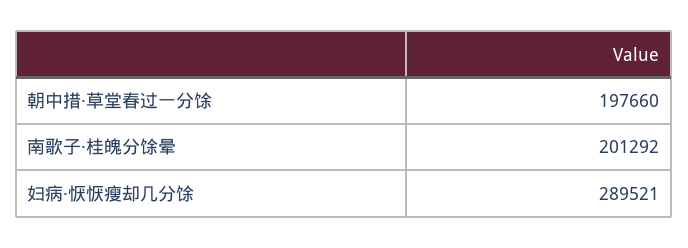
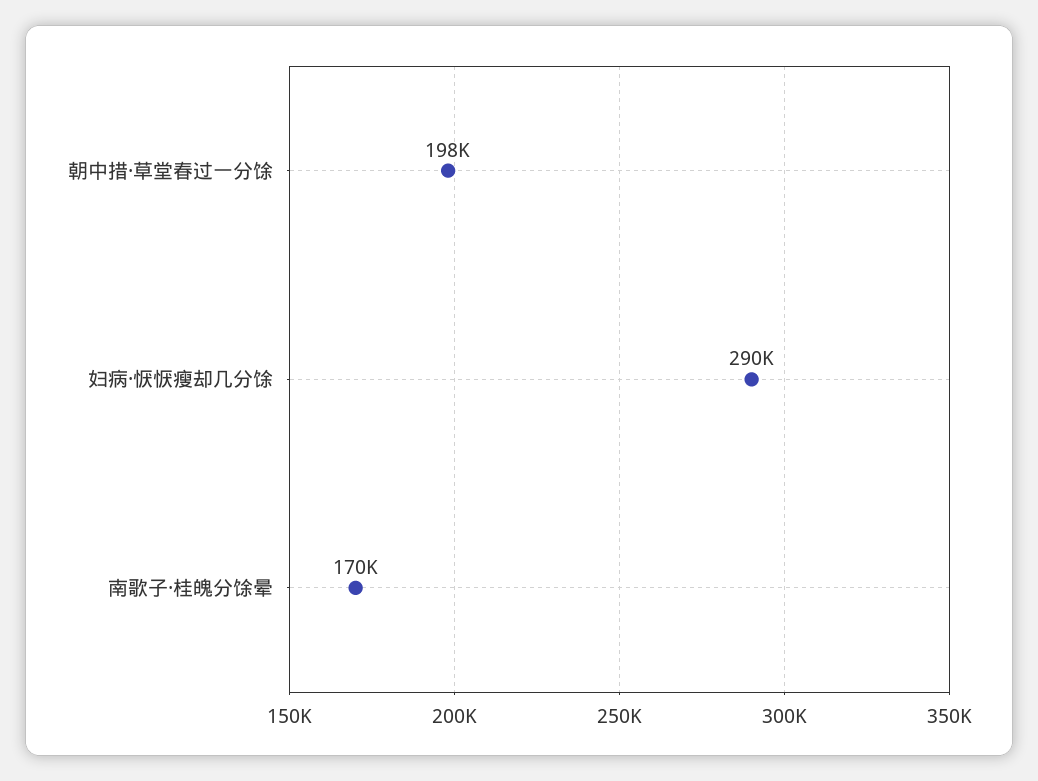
南歌子·桂魄分馀晕: 201292 -> 170000

